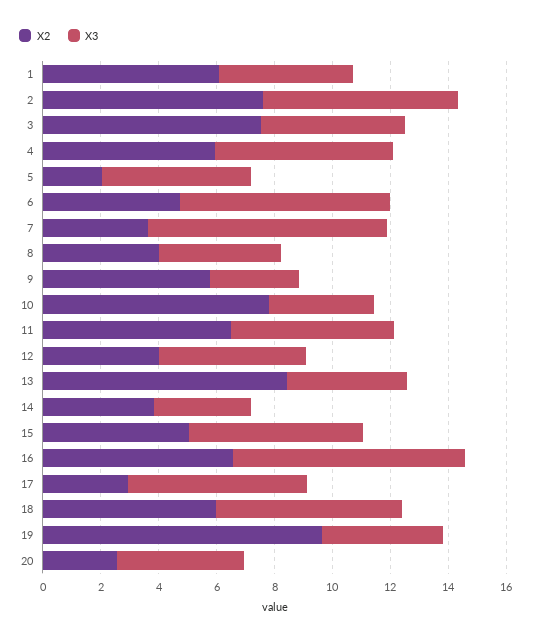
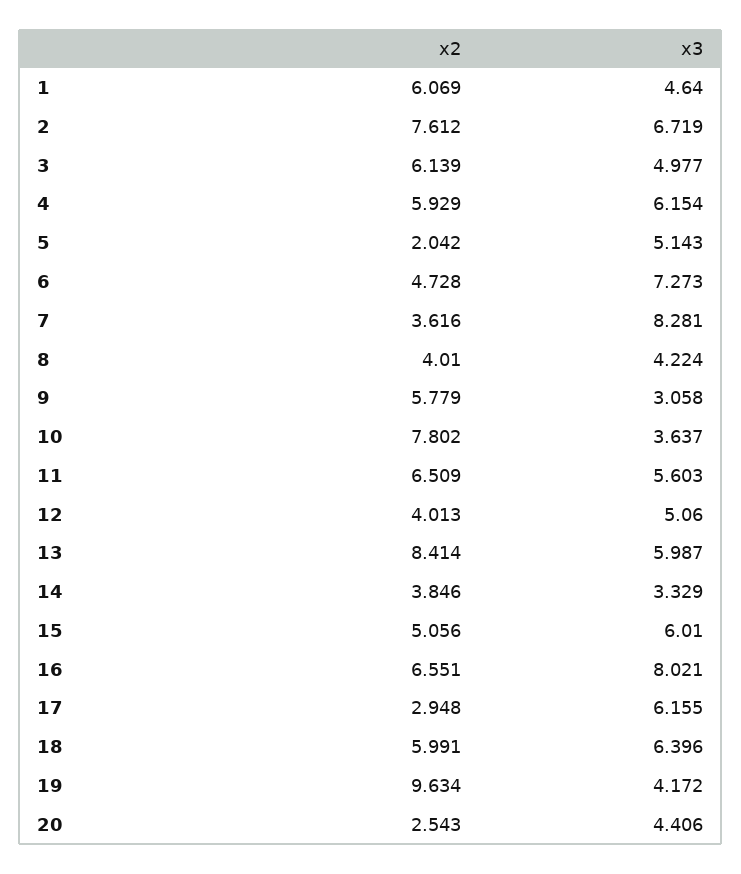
X2, 3: 7.5 -> 6.139
X3, 13: 4 -> 5.987

